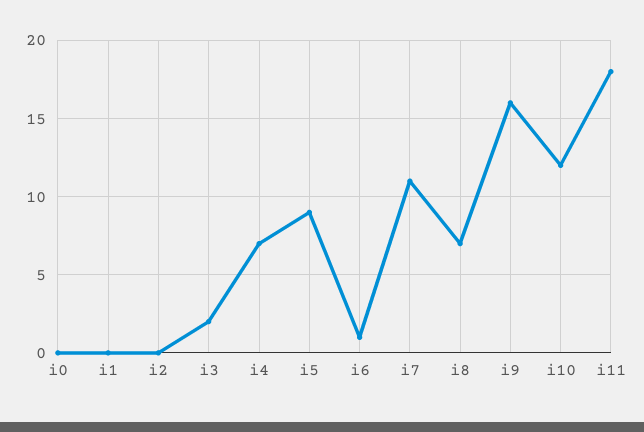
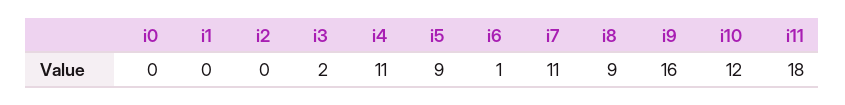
i4: 7 -> 11
i8: 7 -> 9

